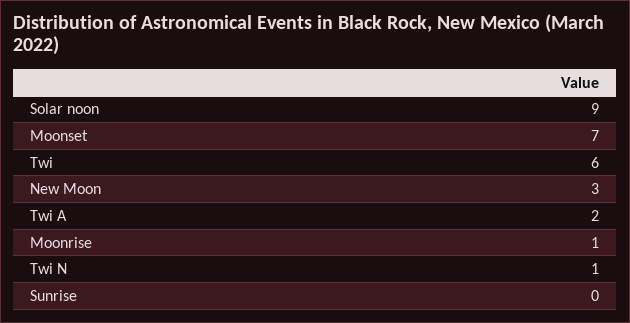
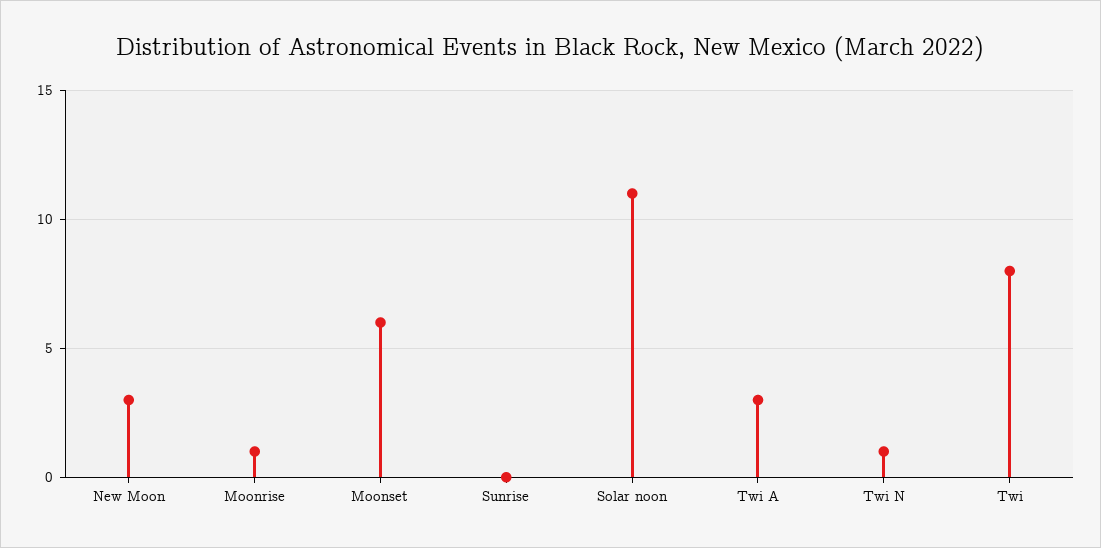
Solar noon: 9 -> 11
Moonset: 7 -> 6
Twi: 6 -> 8
Twi A: 2 -> 3

